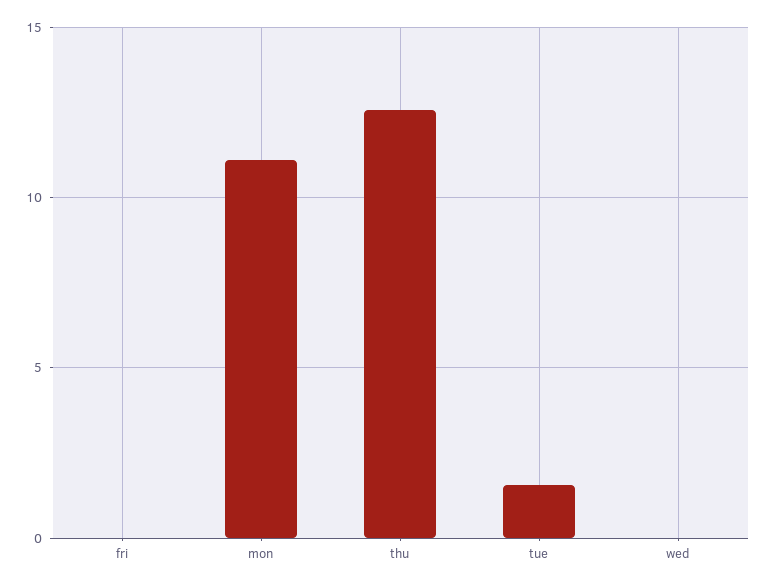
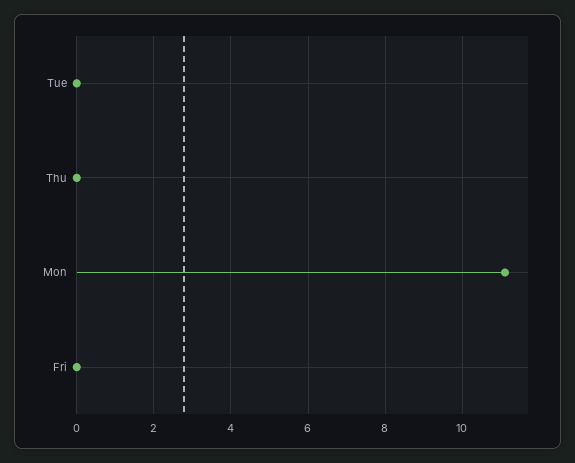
thu: 12.5 -> 0
tue: 1.5 -> 0
wed: 0 -> none

